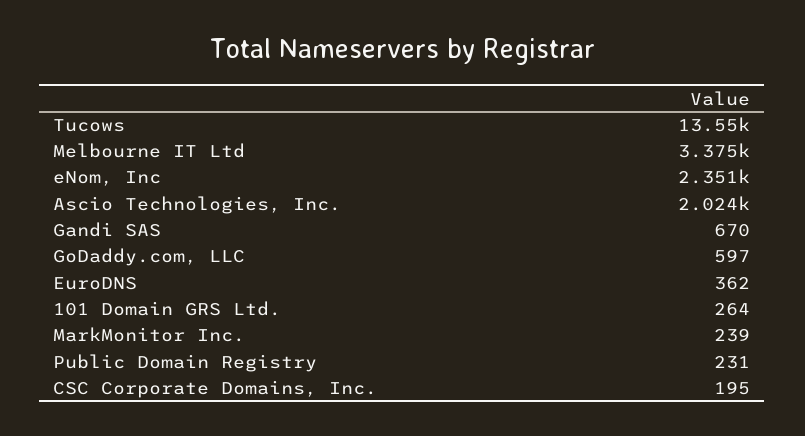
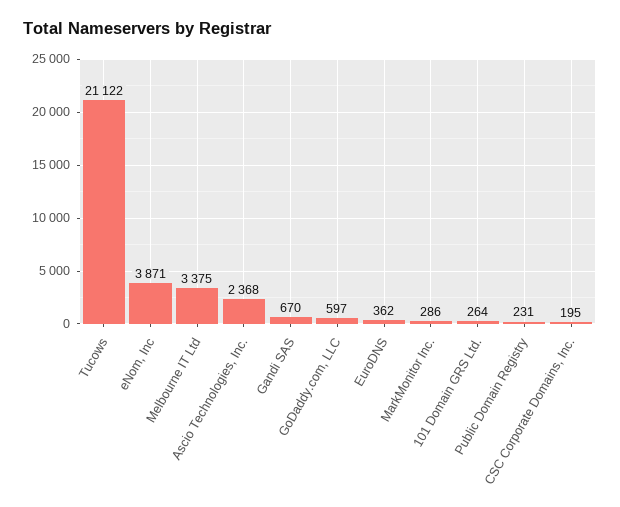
Tucows: 13550 -> 21122
eNom, Inc: 2351 -> 3871
Ascio Technologies, Inc.: 2024 -> 2368
MarkMonitor Inc.: 239 -> 286

